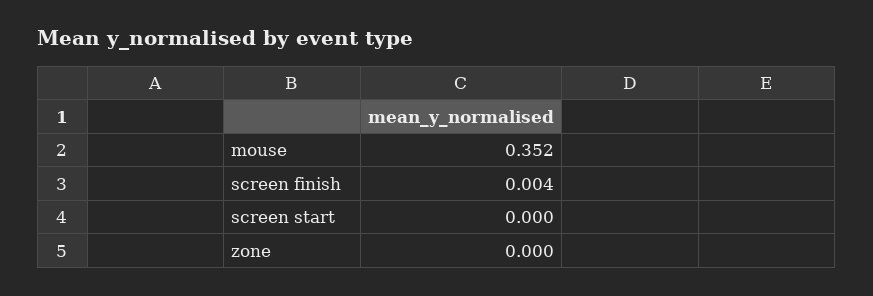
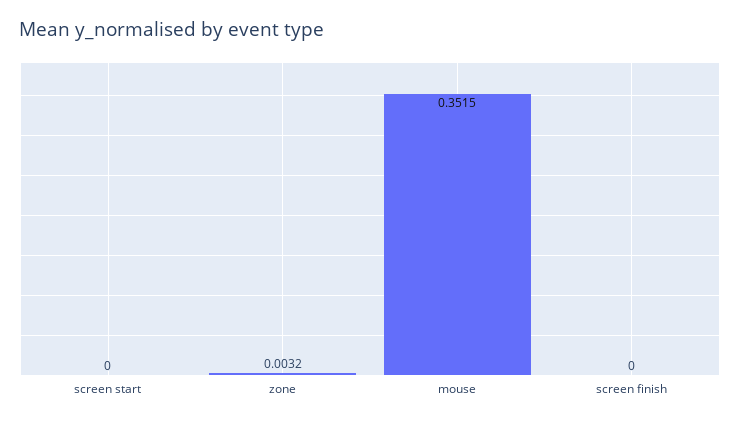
screen finish: 0.004 -> 0
zone: 0 -> 0.0032

